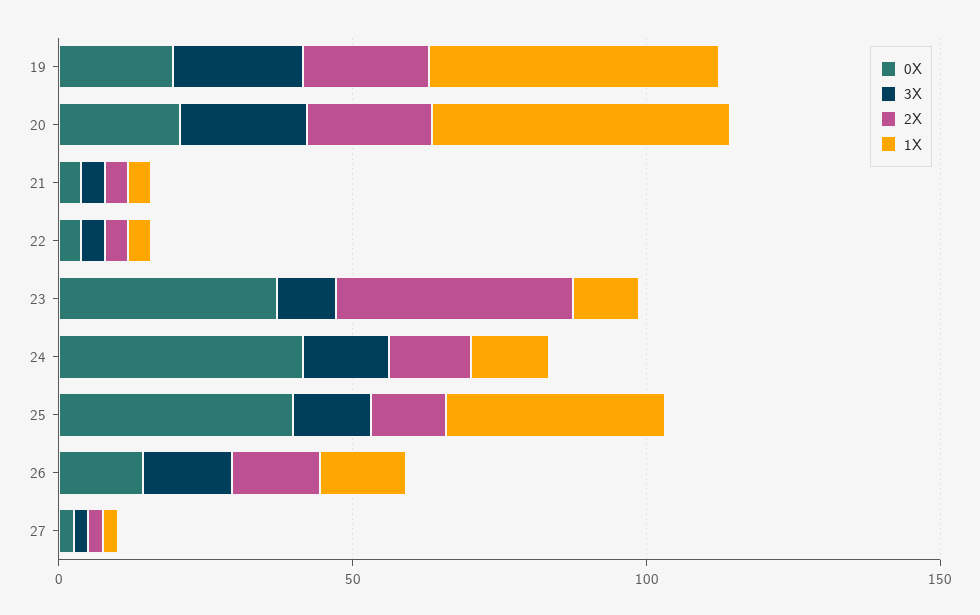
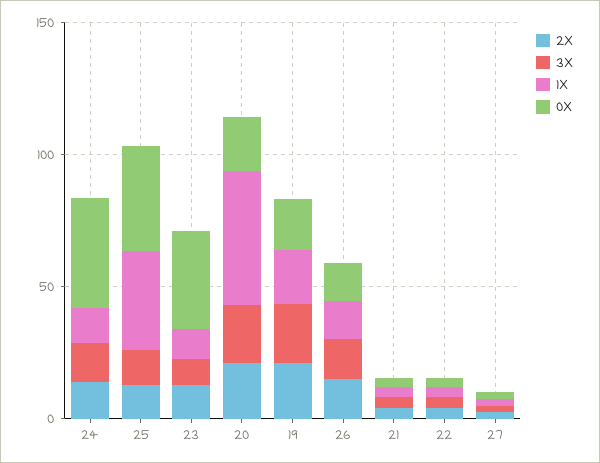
1X, 19: 50 -> 20
2X, 23: 40 -> 10

